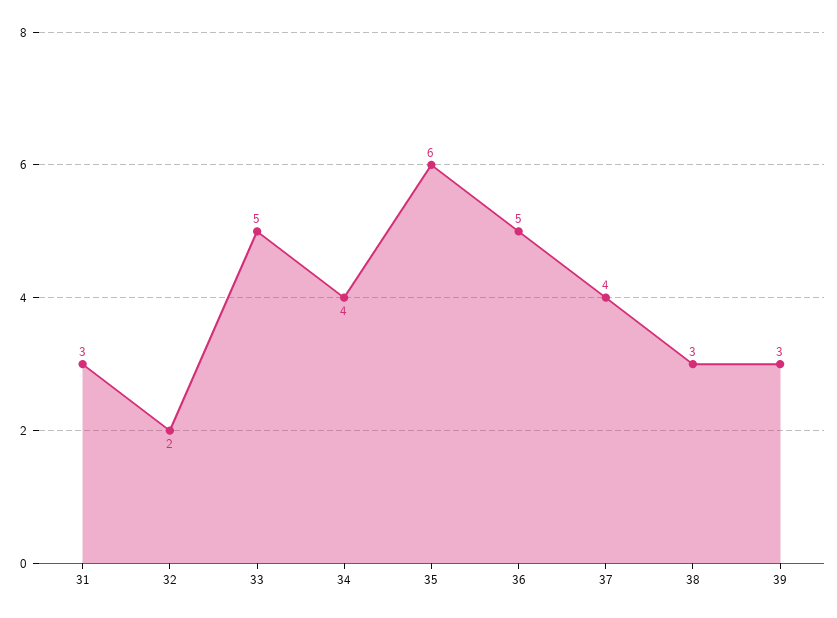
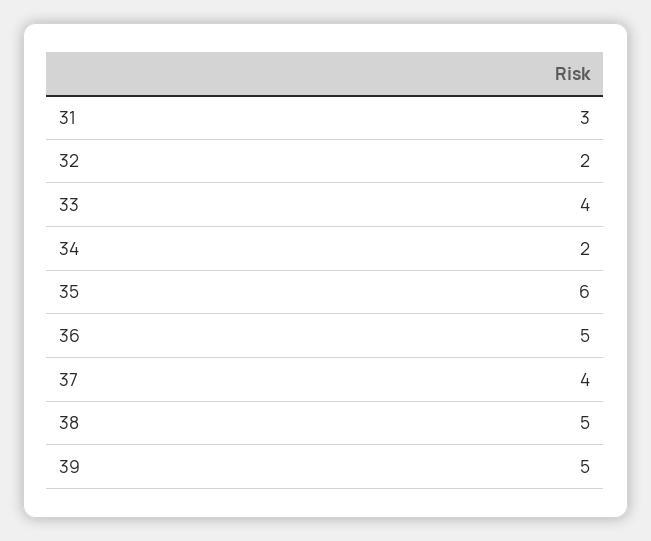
33: 5 -> 4
34: 4 -> 2
38: 3 -> 5
39: 3 -> 5

